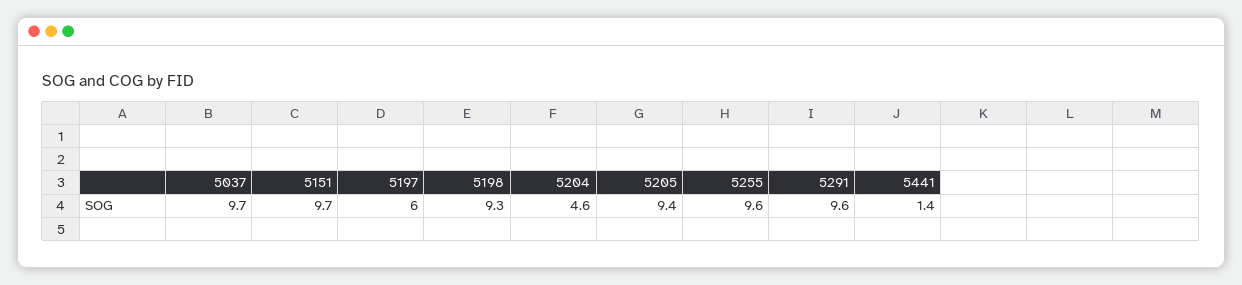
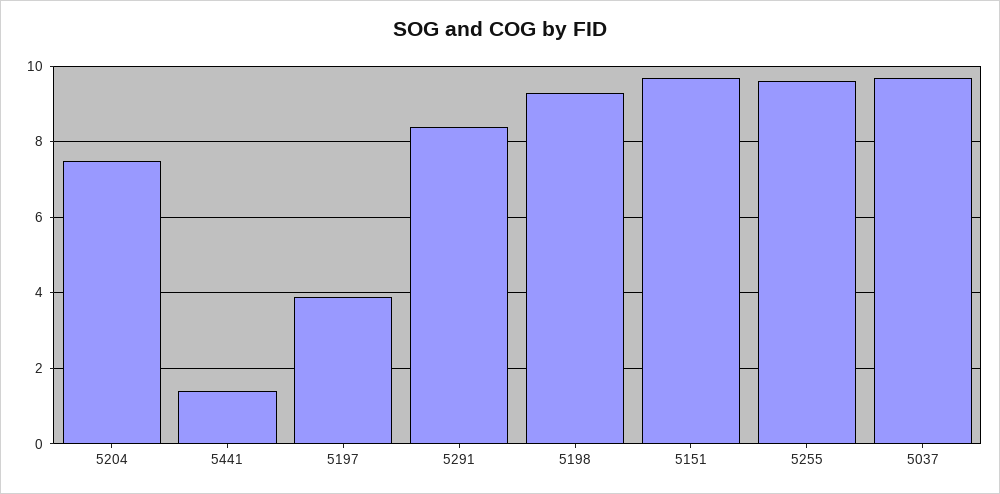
5197: 6 -> 4
5204: 4.6 -> 7.5
5205: 9.4 -> none
5291: 9.6 -> 8.5

